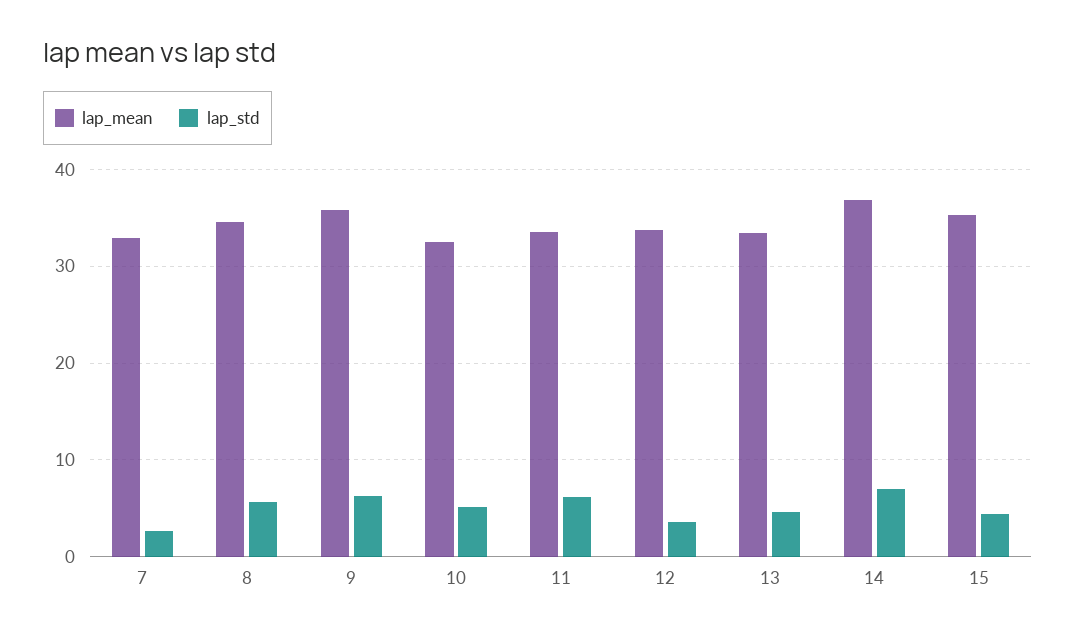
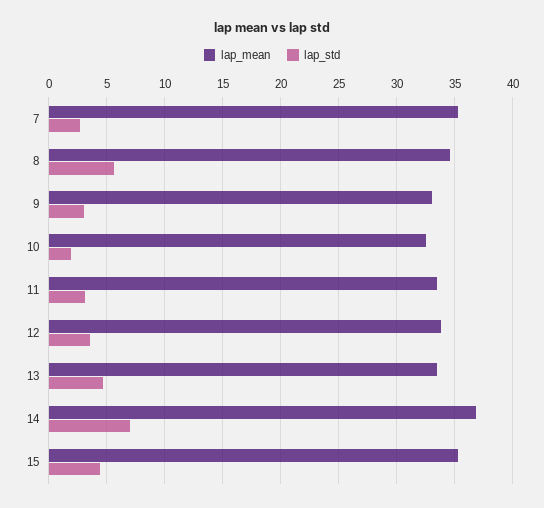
lap_mean, 7: 33 -> 35
lap_mean, 9: 36 -> 33
lap_std, 9: 6 -> 3
lap_std, 10: 5 -> 2
lap_std, 11: 6 -> 3

